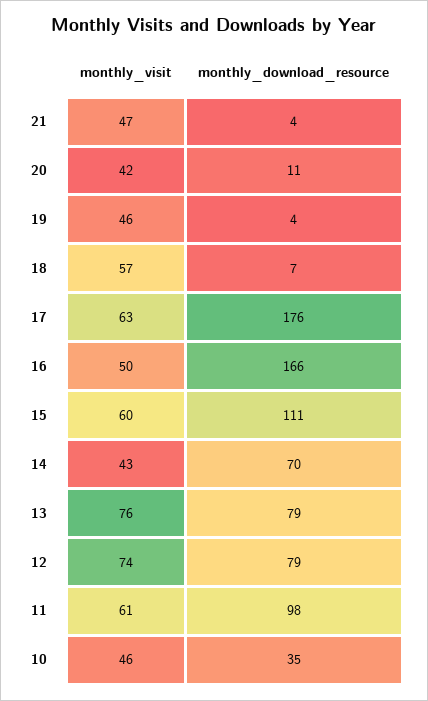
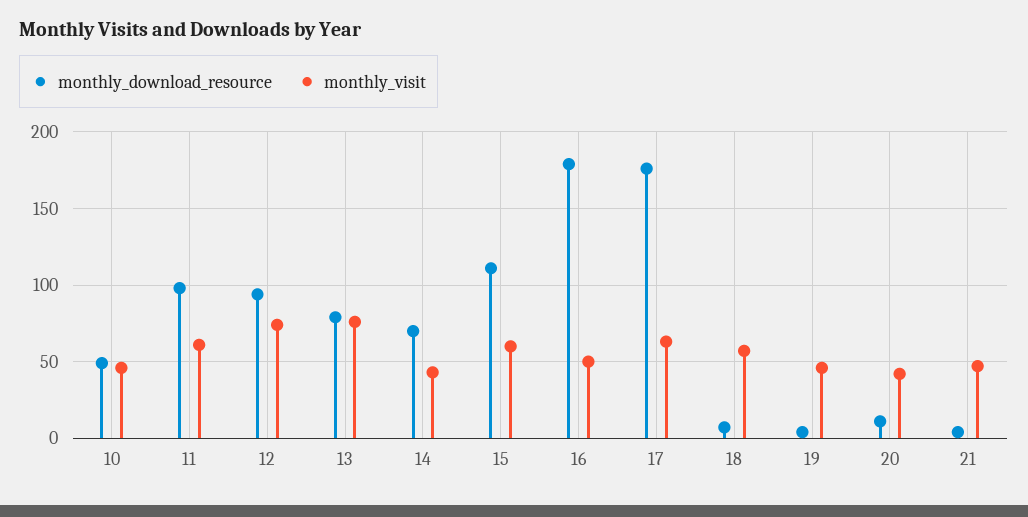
monthly_download_resource, 16: 166 -> 180
monthly_download_resource, 12: 79 -> 95
monthly_download_resource, 10: 35 -> 50

